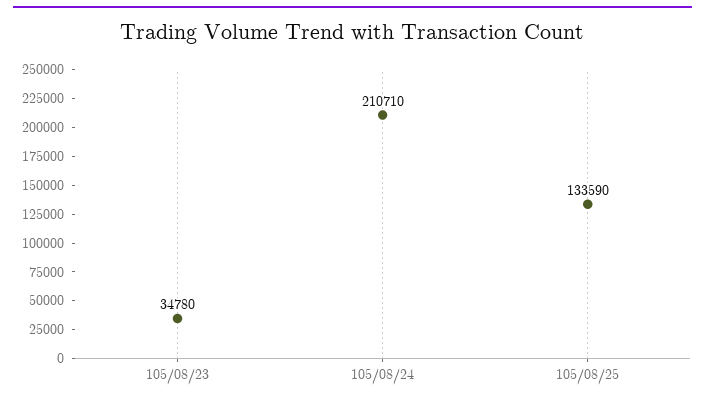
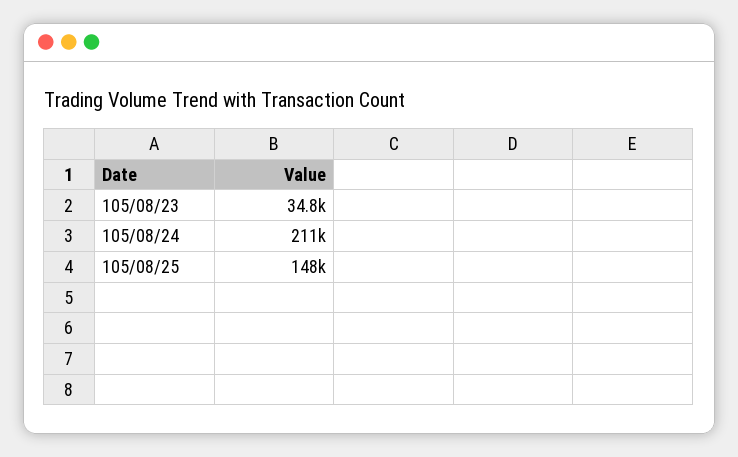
105/08/25: 133590 -> 148000

